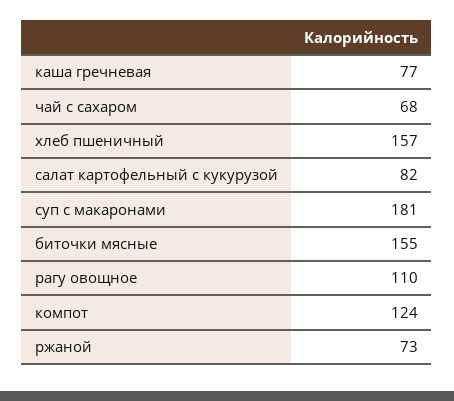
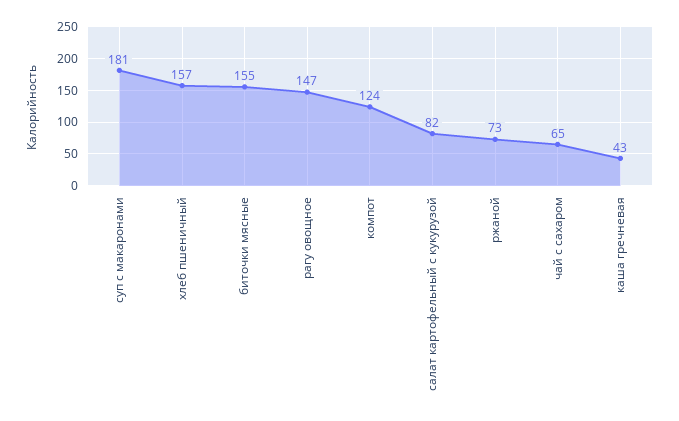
каша гречневая: 77 -> 43
чай с сахаром: 68 -> 65
рагу овощное: 110 -> 147

